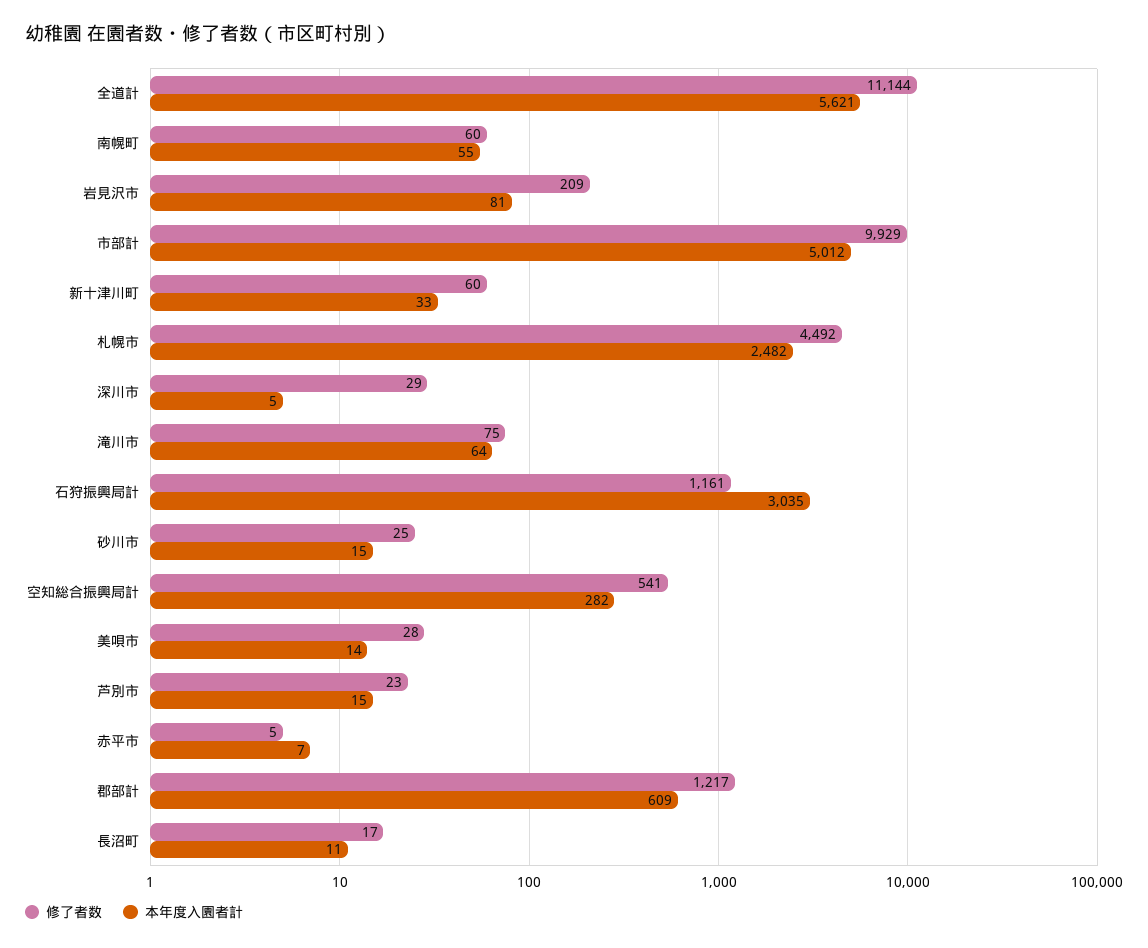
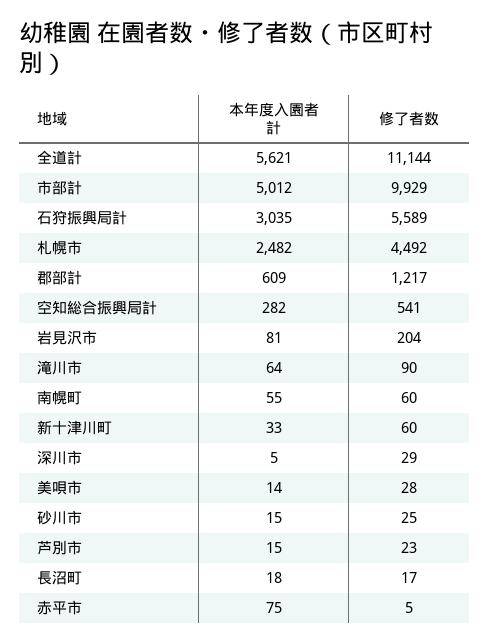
修了者数, 岩見沢市: 209 -> 204
修了者数, 滝川市: 75 -> 90
修了者数, 石狩振興局計: 1161 -> 5589
本年度入園者計, 赤平市: 7 -> 75
本年度入園者計, 長沼町: 11 -> 18

